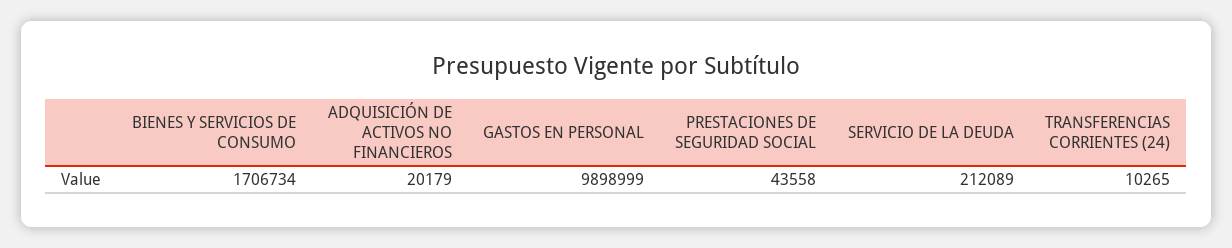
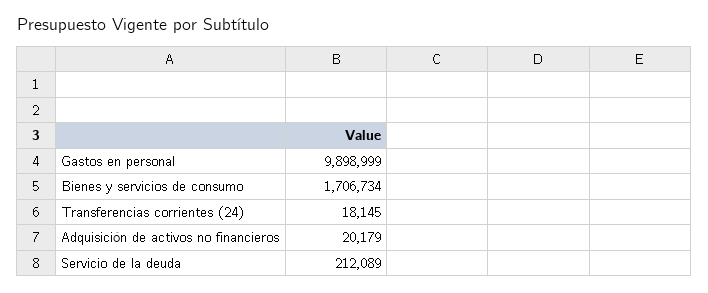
PRESTACIONES DE SEGURIDAD SOCIAL: 43558 -> none
TRANSFERENCIAS CORRIENTES (24): 10265 -> 18145

